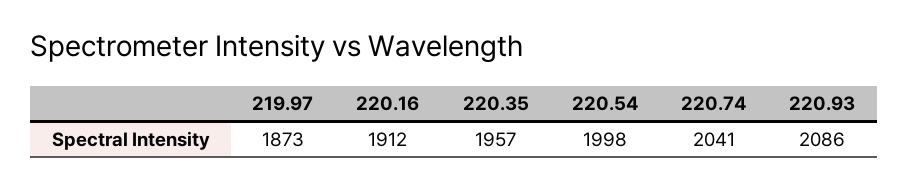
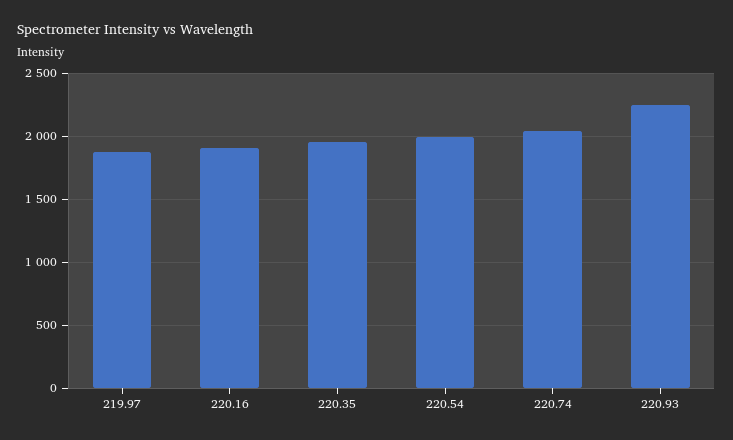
220.93: 2086 -> 2250

